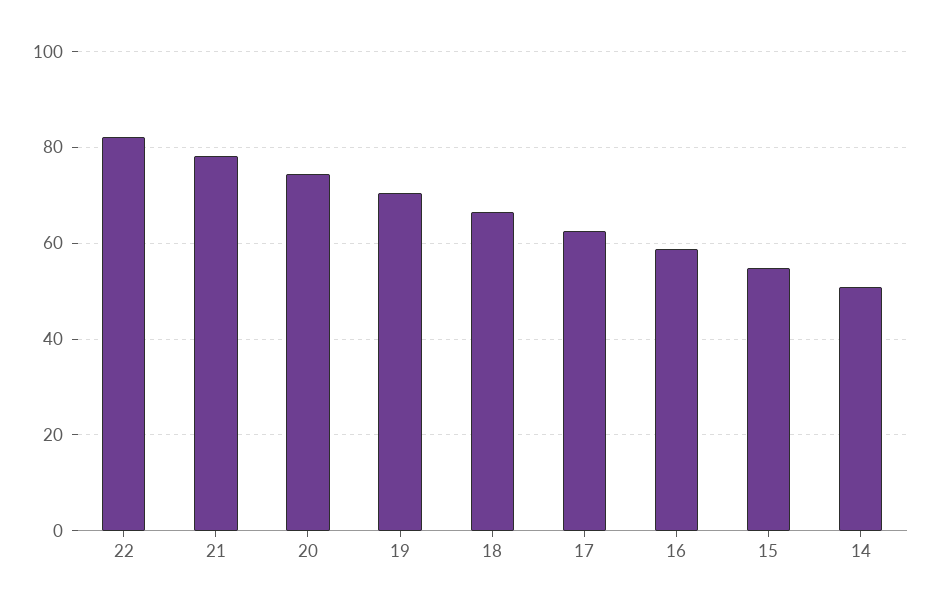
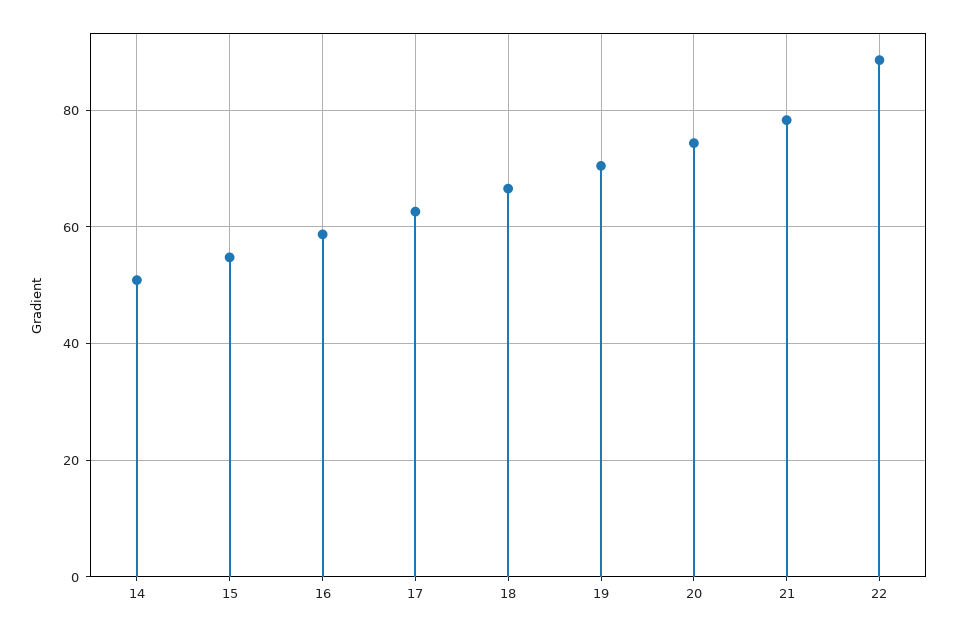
22: 82 -> 88

